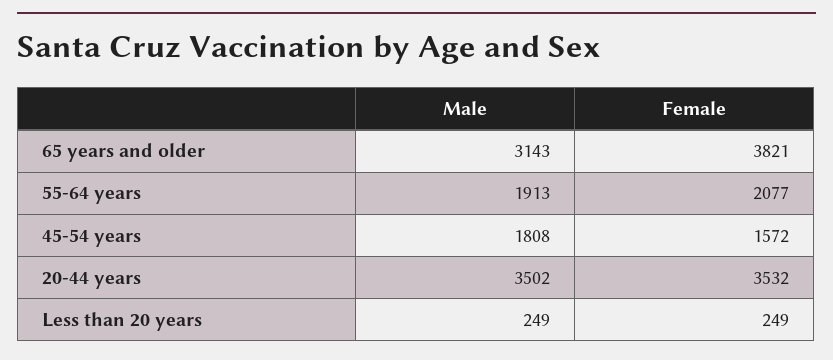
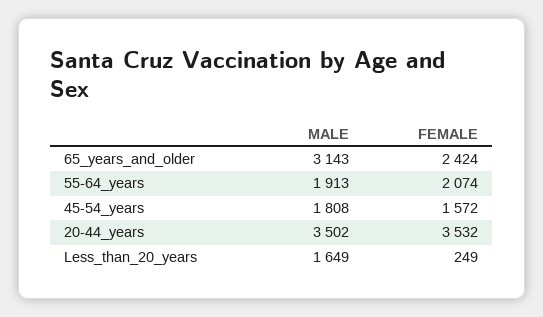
Female, 65 years and older: 3821 -> 2424
Female, 55-64 years: 2077 -> 2074
Male, Less than 20 years: 249 -> 1649

